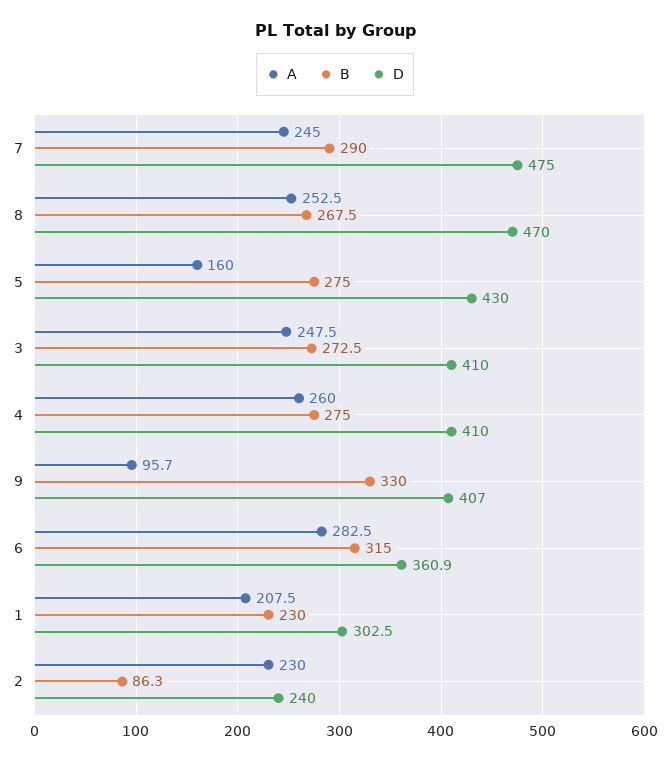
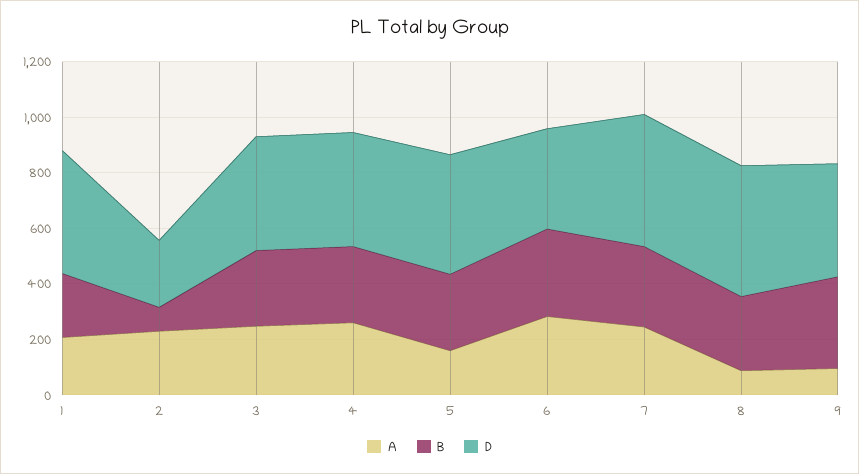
A, 8: 252.5 -> 100
D, 1: 302.5 -> 450

